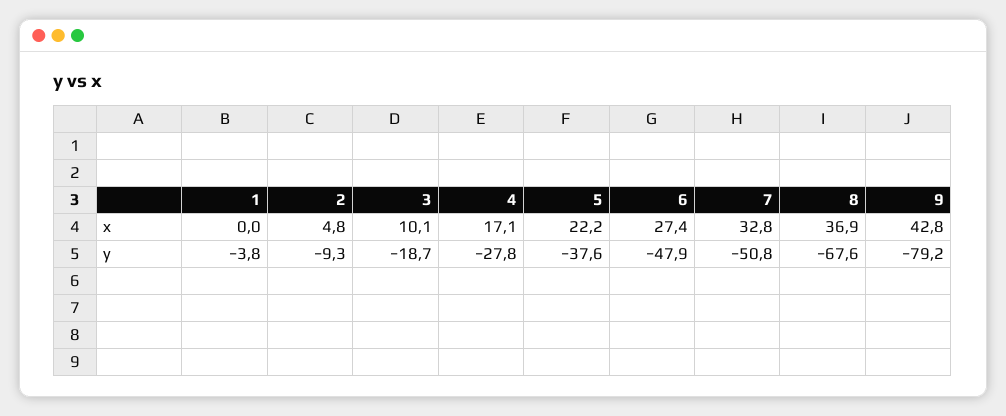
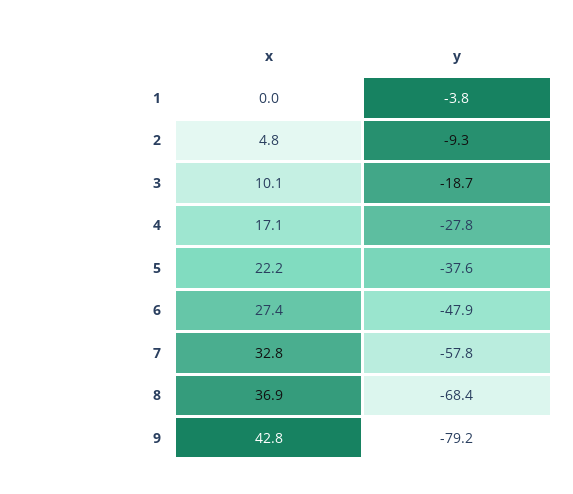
7, y: -50.8 -> -57.8
8, y: -67.6 -> -68.4

